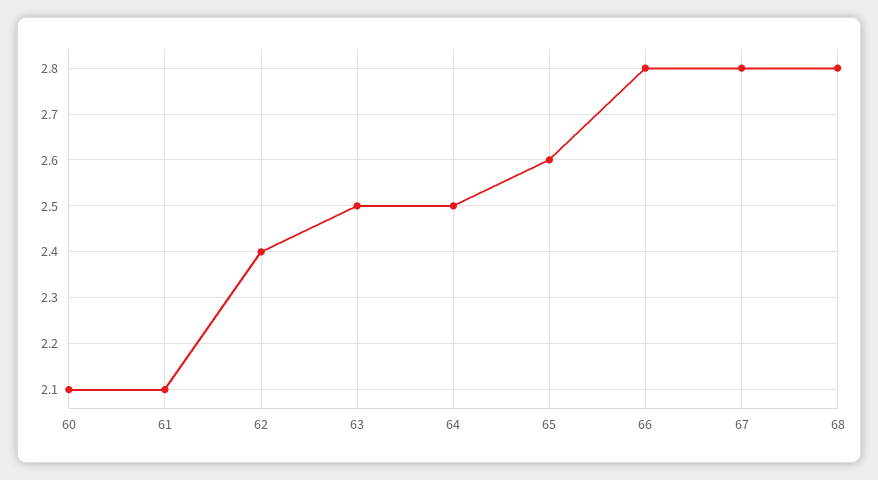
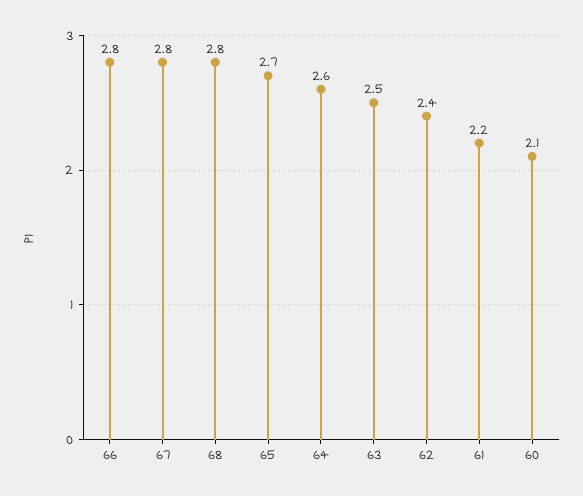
61: 2.1 -> 2.2
64: 2.5 -> 2.6
65: 2.6 -> 2.7

